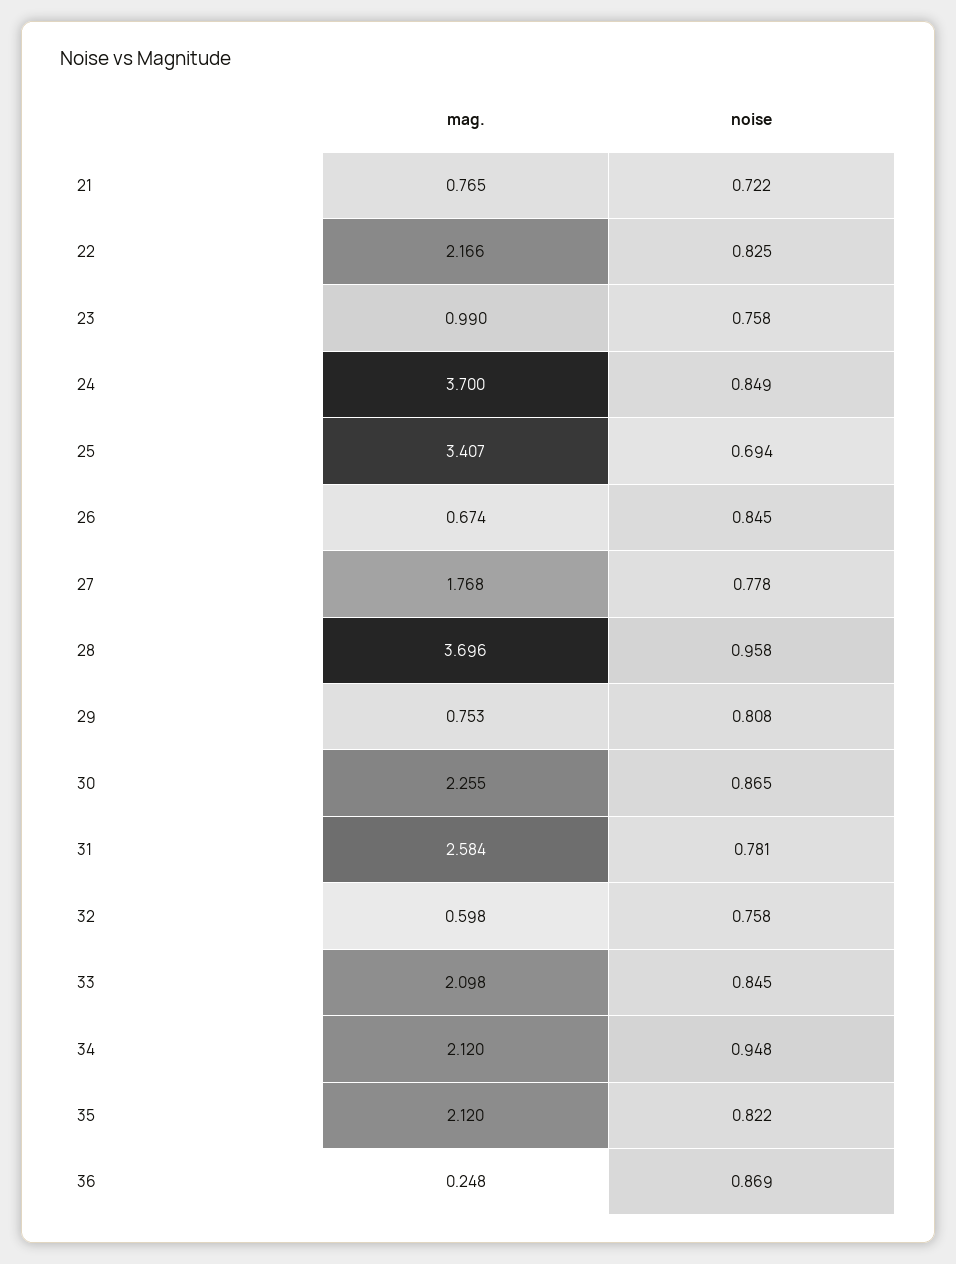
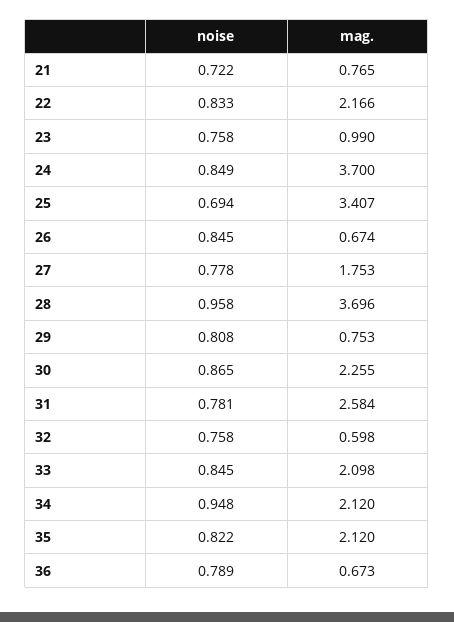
noise, 22: 0.825 -> 0.833
mag., 27: 1.768 -> 1.753
mag., 36: 0.248 -> 0.673
noise, 36: 0.869 -> 0.789

